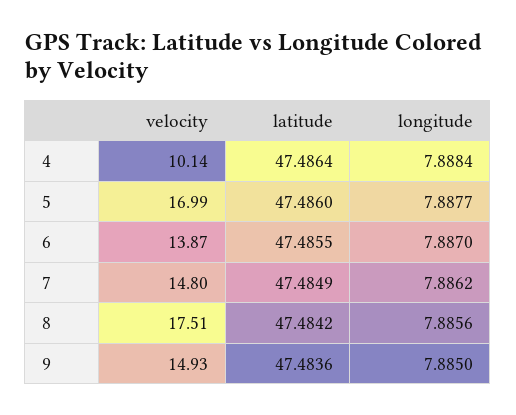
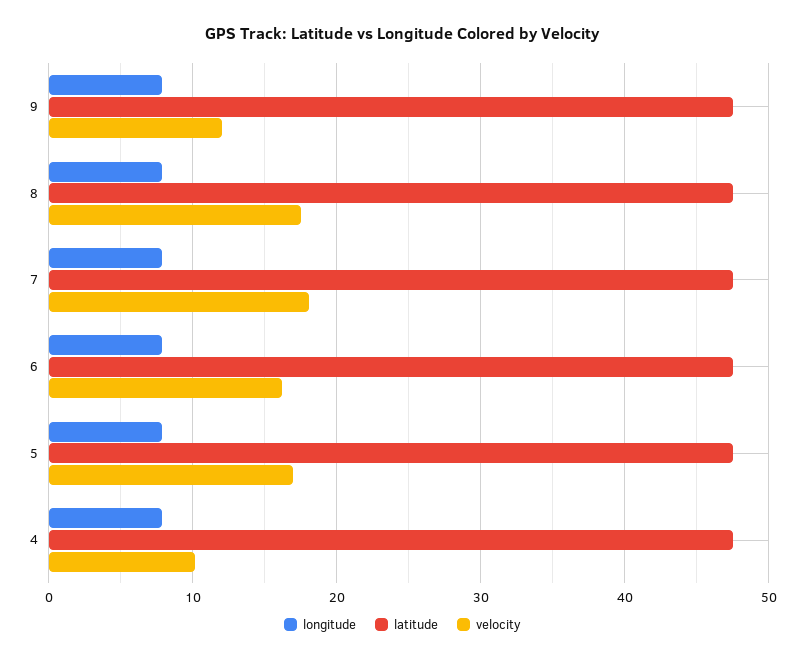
velocity, 6: 13.87 -> 16
velocity, 7: 14.8 -> 18
velocity, 9: 14.93 -> 12

